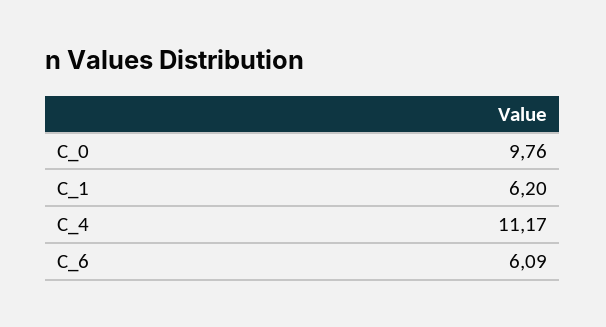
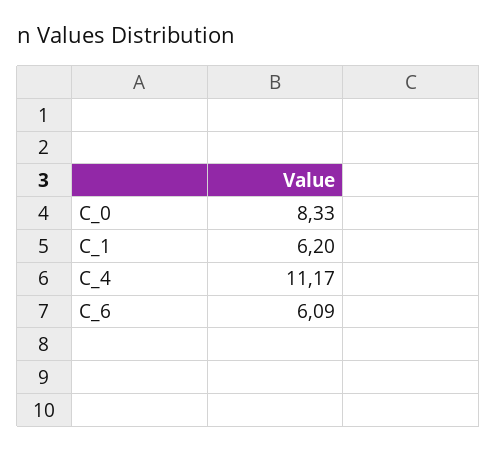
C_0: 9.76 -> 8.33

